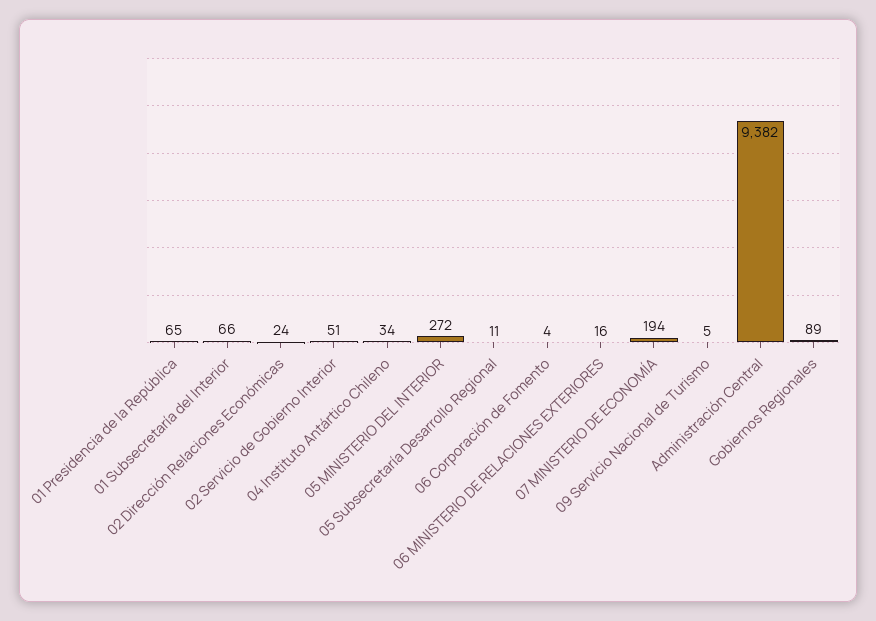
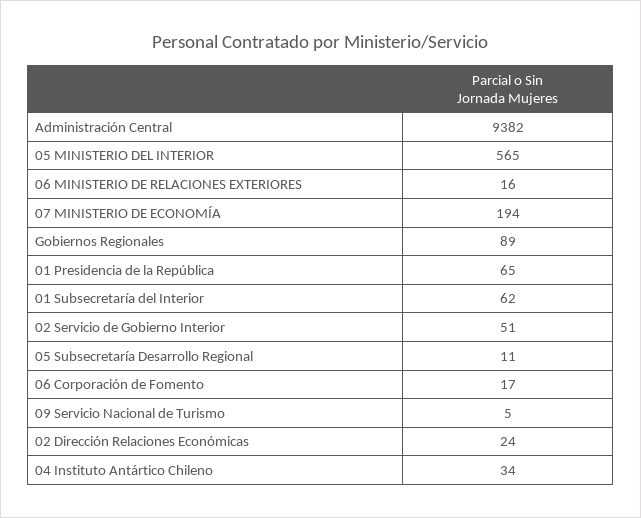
01 Subsecretaría del Interior: 66 -> 62
05 MINISTERIO DEL INTERIOR: 272 -> 565
06 Corporación de Fomento: 4 -> 17

